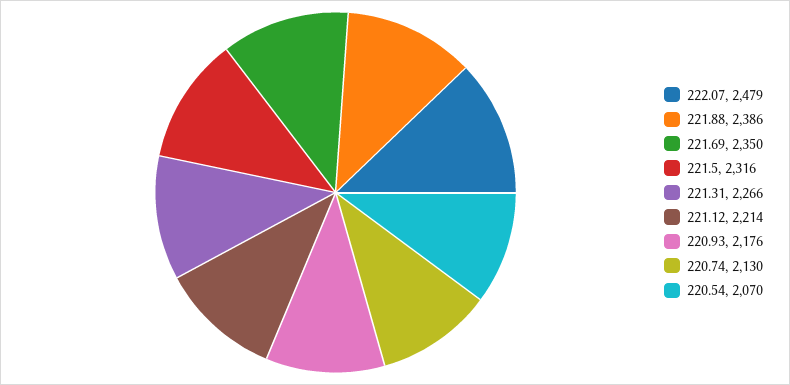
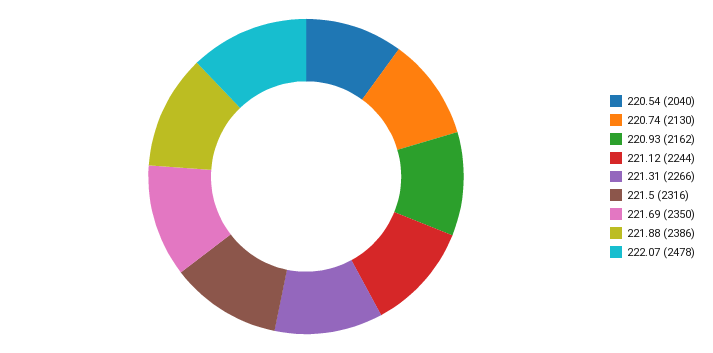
222.07: 2479 -> 2478
221.12: 2214 -> 2244
220.93: 2176 -> 2162
220.54: 2070 -> 2040

